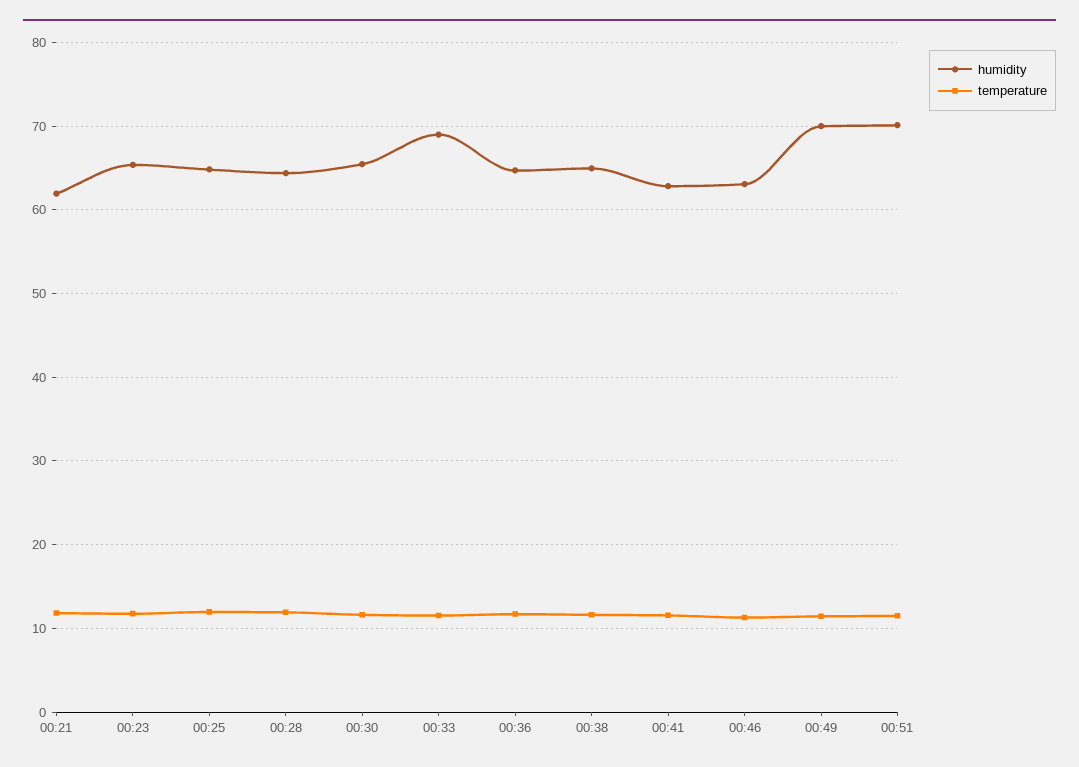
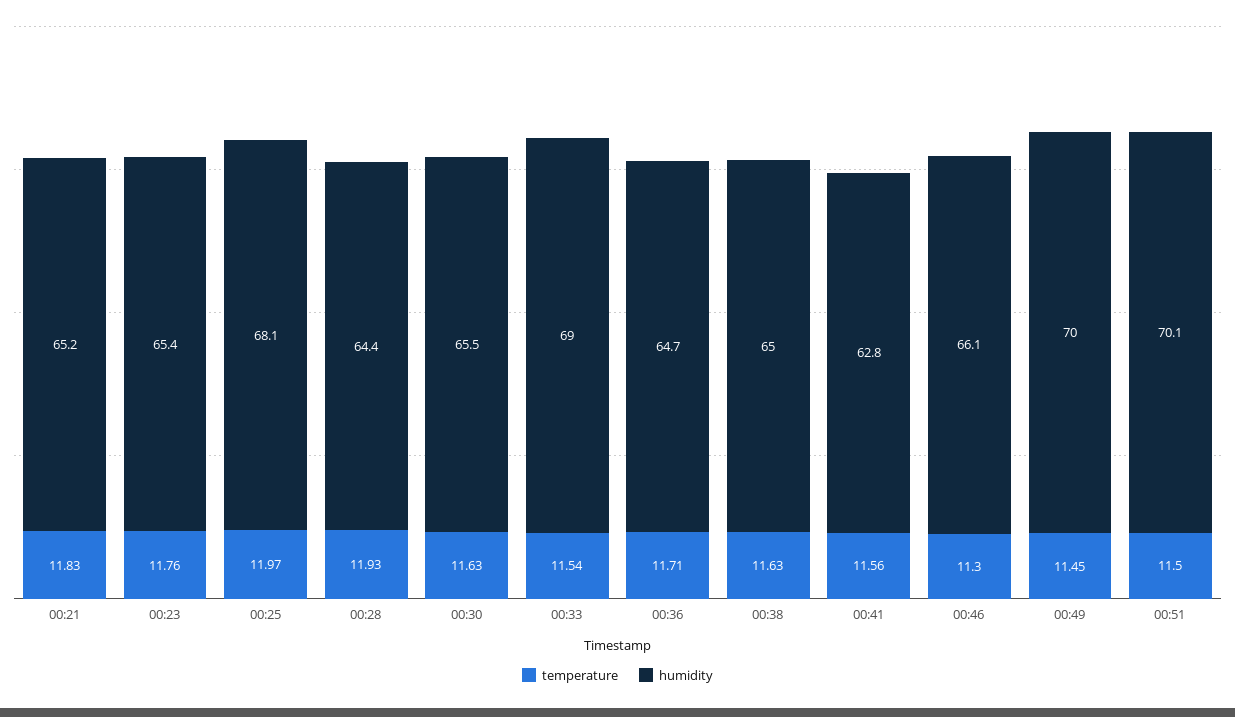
humidity, 00:21: 62 -> 65.2
humidity, 00:25: 65 -> 68.1
humidity, 00:46: 63 -> 66.1

